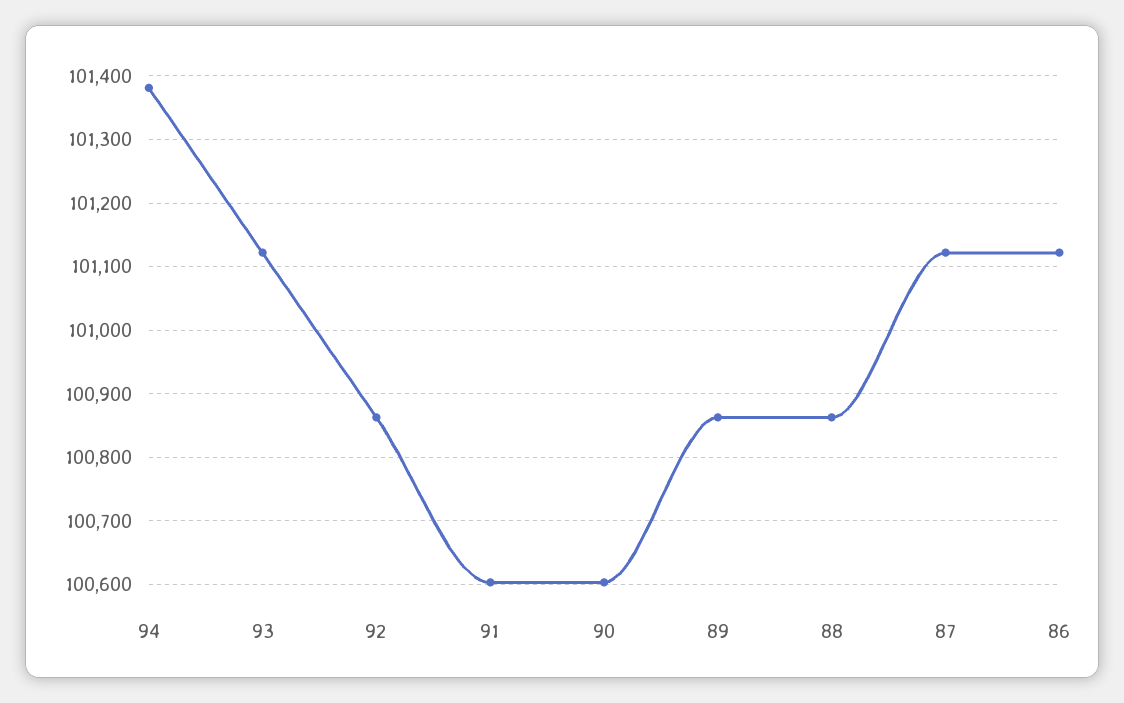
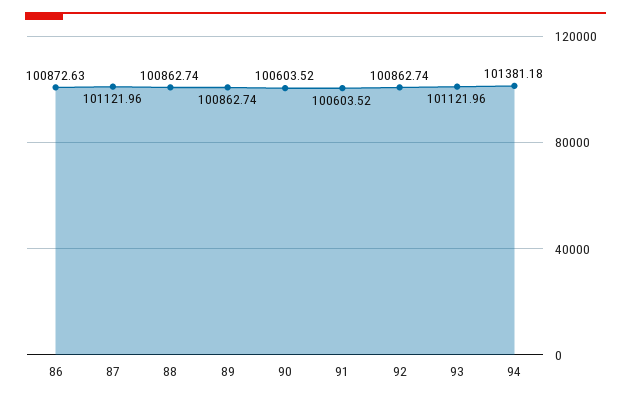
86: 101120 -> 100872.63

